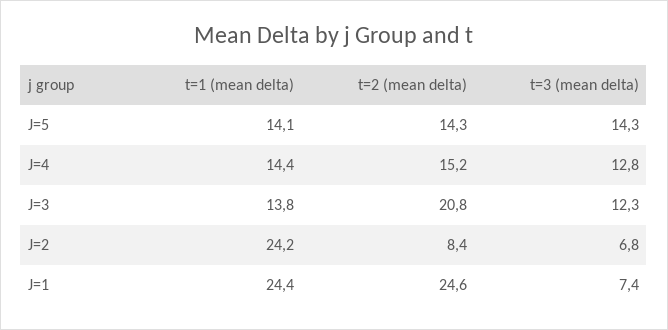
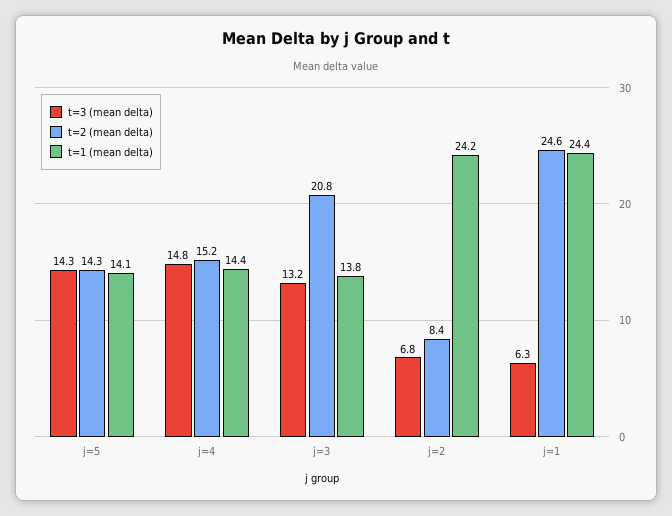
t=3 (mean delta), J=4: 12.8 -> 14.8
t=3 (mean delta), J=3: 12.3 -> 13.2
t=3 (mean delta), J=1: 7.4 -> 6.3

